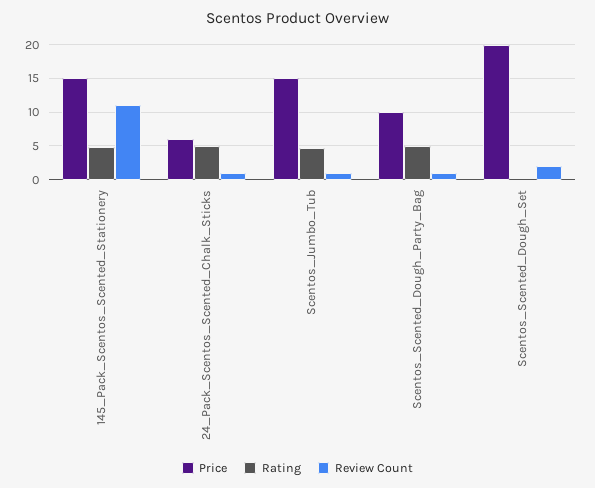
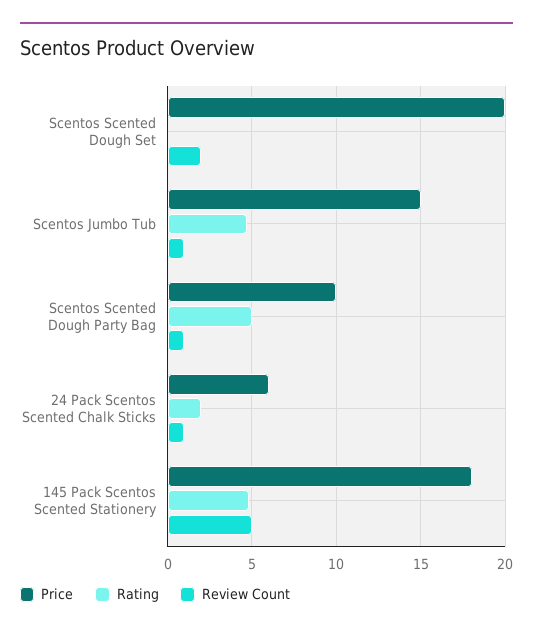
Price, 145_Pack_Scentos_Scented_Stationery: 15 -> 18
Review Count, 145_Pack_Scentos_Scented_Stationery: 11 -> 5
Rating, 24_Pack_Scentos_Scented_Chalk_Sticks: 5 -> 2

